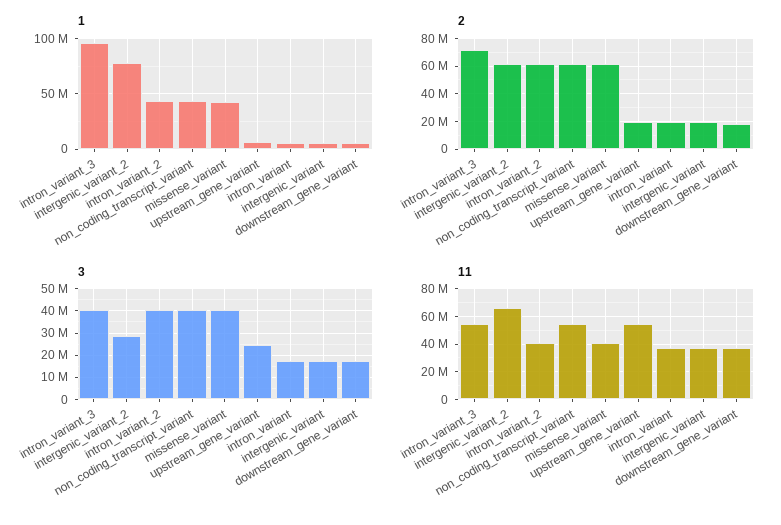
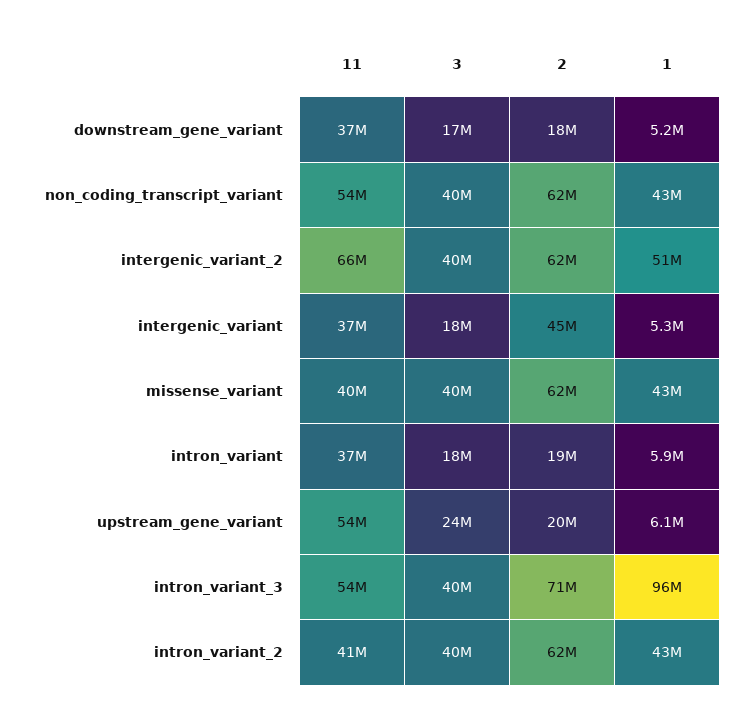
1, intergenic_variant_2: 80000000 -> 51000000
2, intergenic_variant: 20000000 -> 45000000
3, intergenic_variant_2: 30000000 -> 40000000

